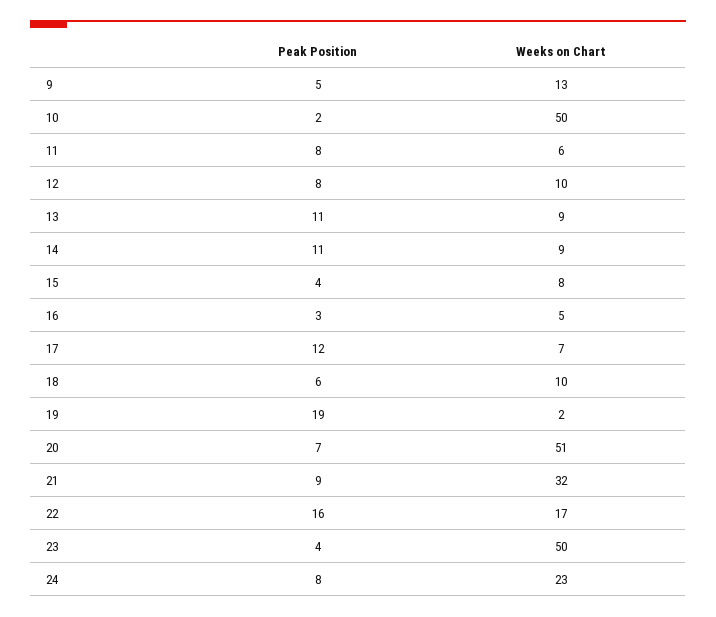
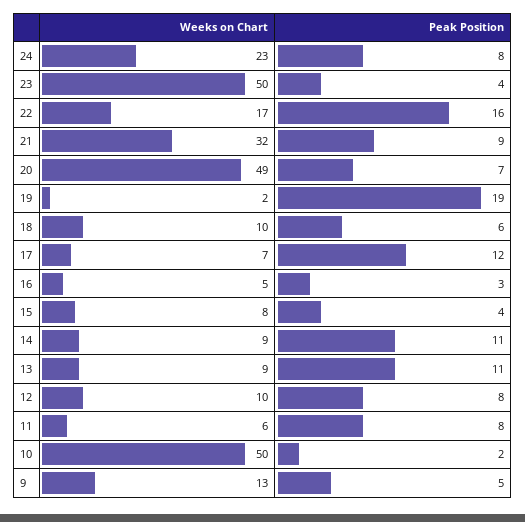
Weeks on Chart, 20: 51 -> 49

